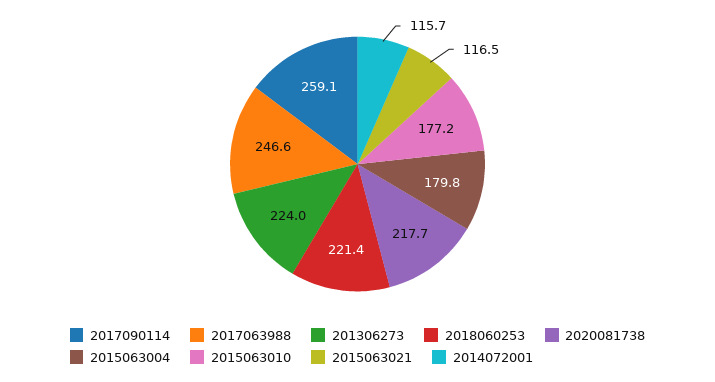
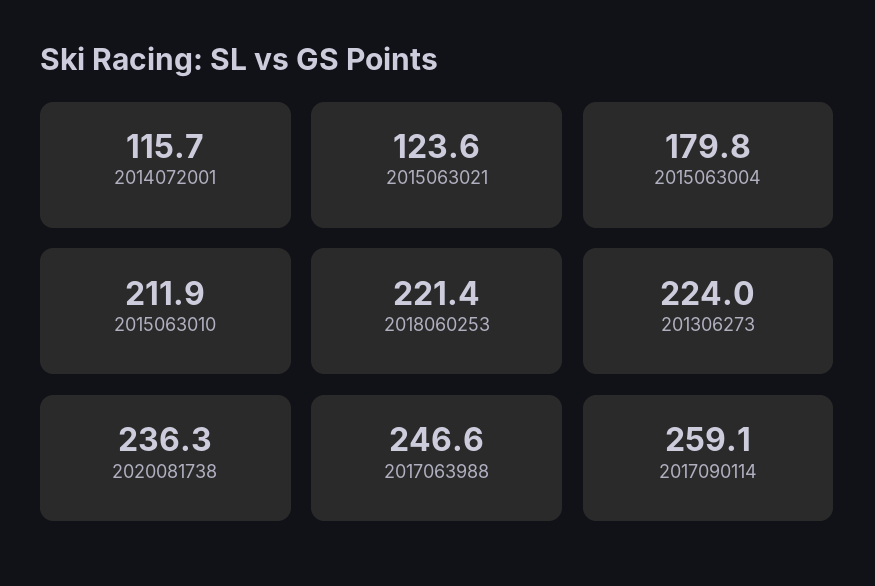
2020081738: 217.7 -> 236.3
2015063010: 177.2 -> 211.9
2015063021: 116.5 -> 123.6

